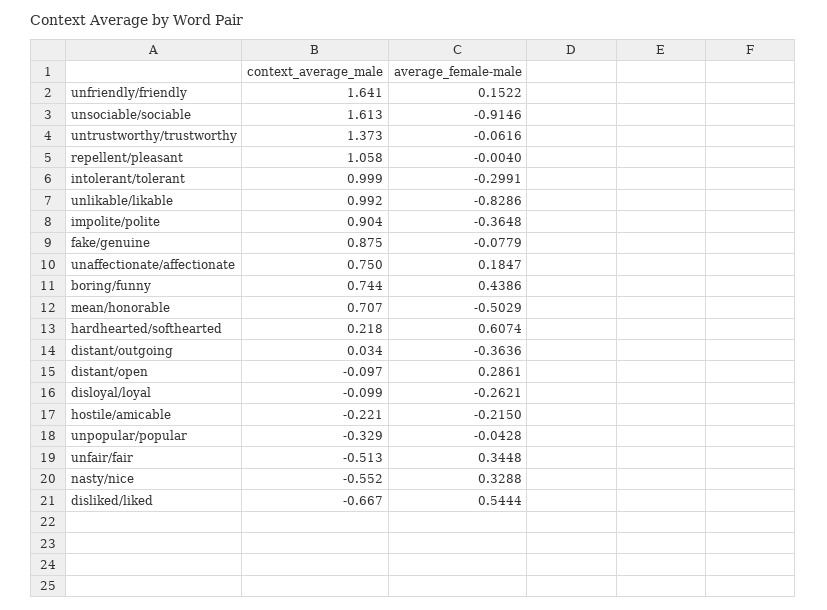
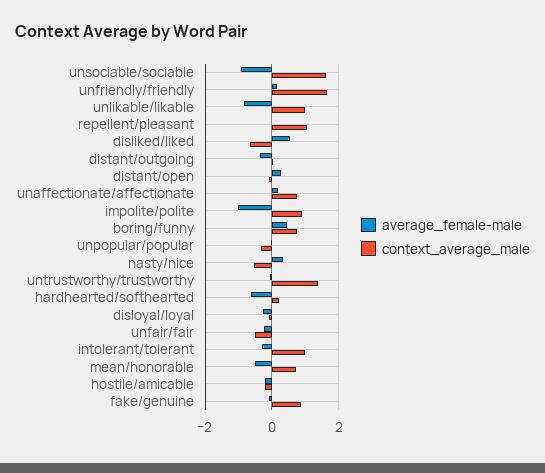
average_female-male, impolite/polite: -0.3648 -> -1
average_female-male, hardhearted/softhearted: 0.6074 -> -0.6
average_female-male, unfair/fair: 0.3448 -> -0.2

